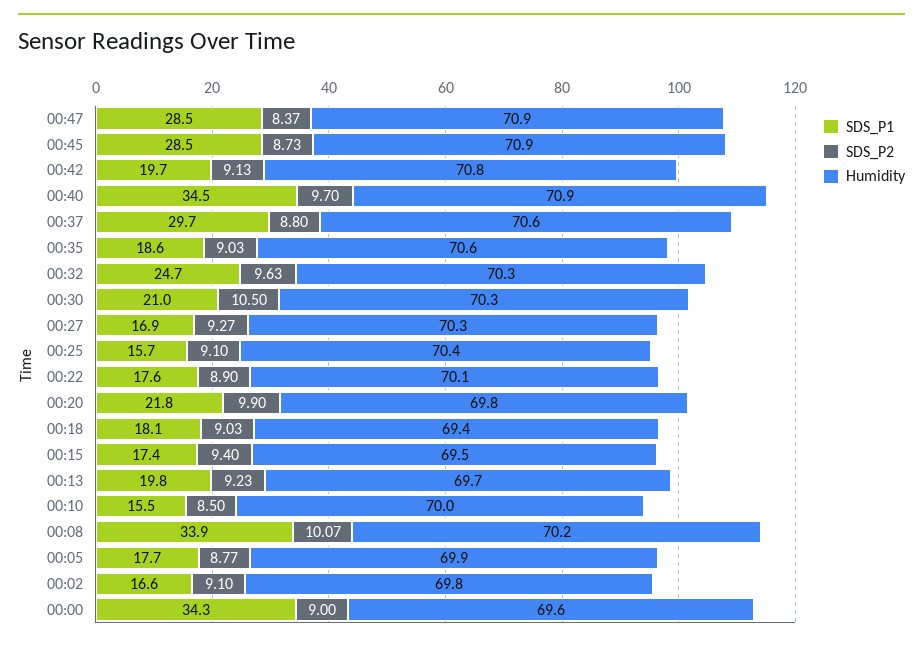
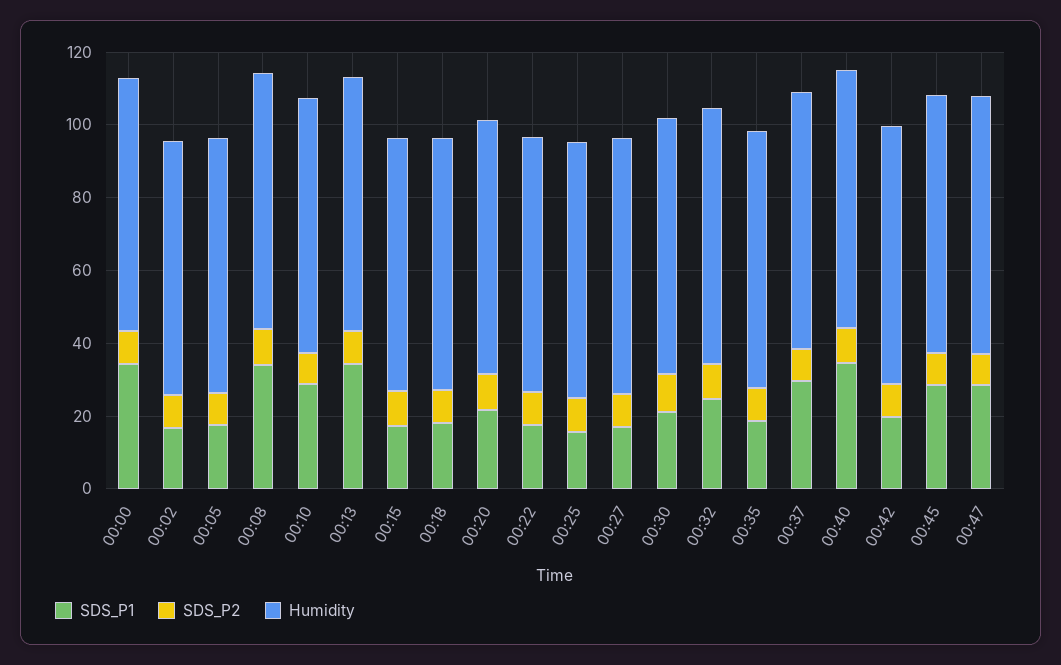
SDS_P1, 00:13: 19.8 -> 35
SDS_P1, 00:10: 15.5 -> 30

